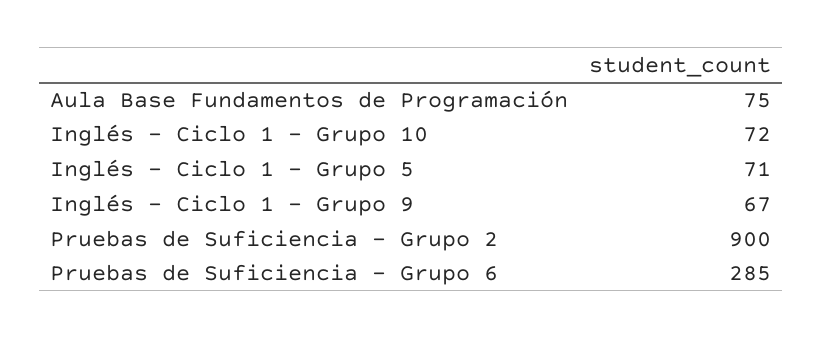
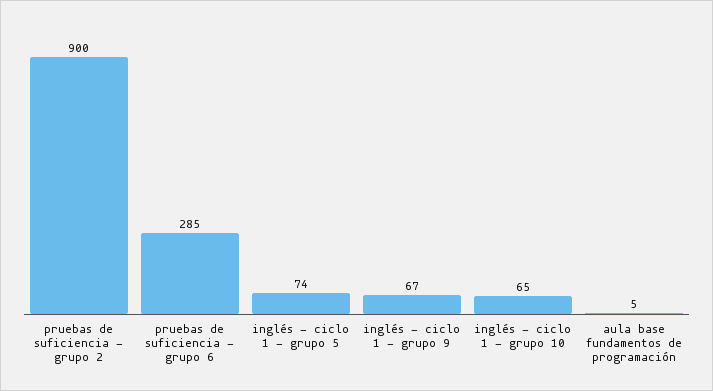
Aula Base Fundamentos de Programación: 75 -> 5
Inglés - Ciclo 1 - Grupo 10: 72 -> 65
Inglés - Ciclo 1 - Grupo 5: 71 -> 74

